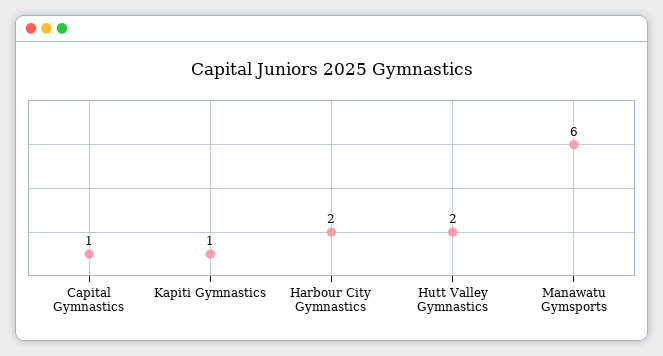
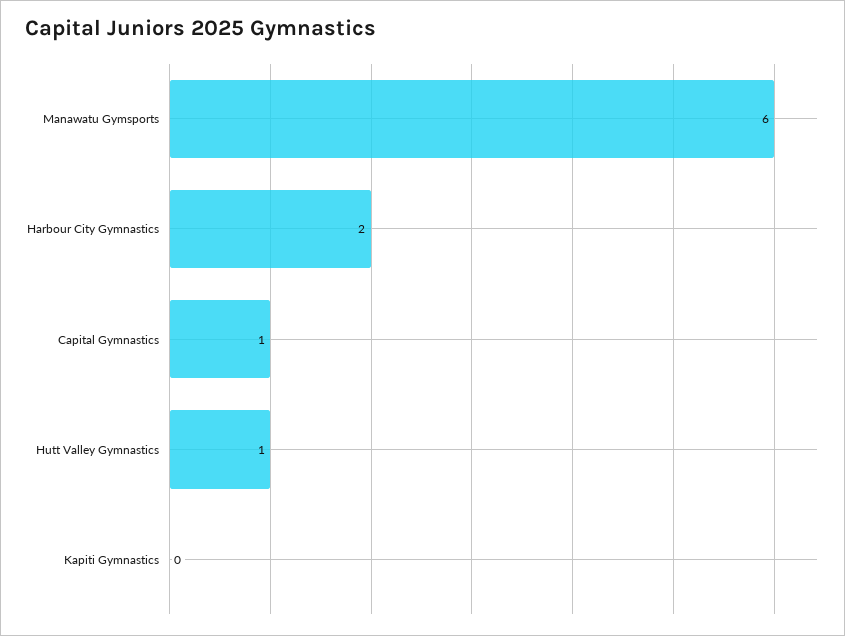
Kapiti Gymnastics: 1 -> 0
Hutt Valley Gymnastics: 2 -> 1

